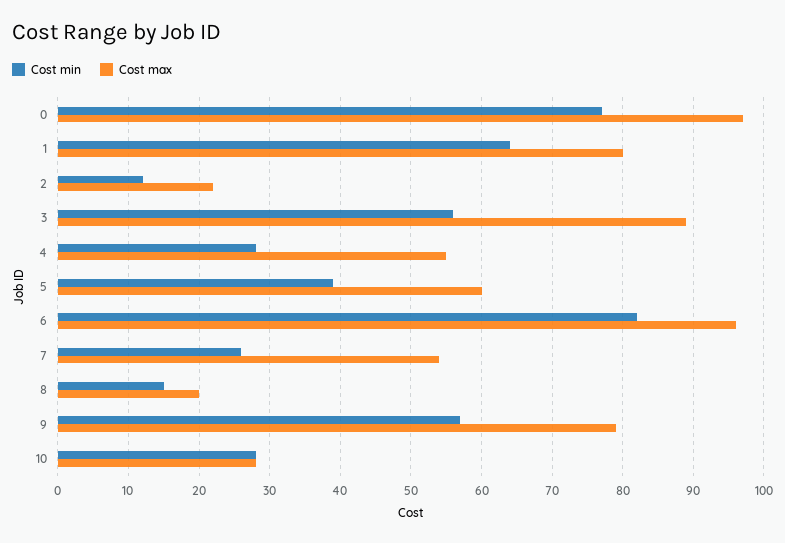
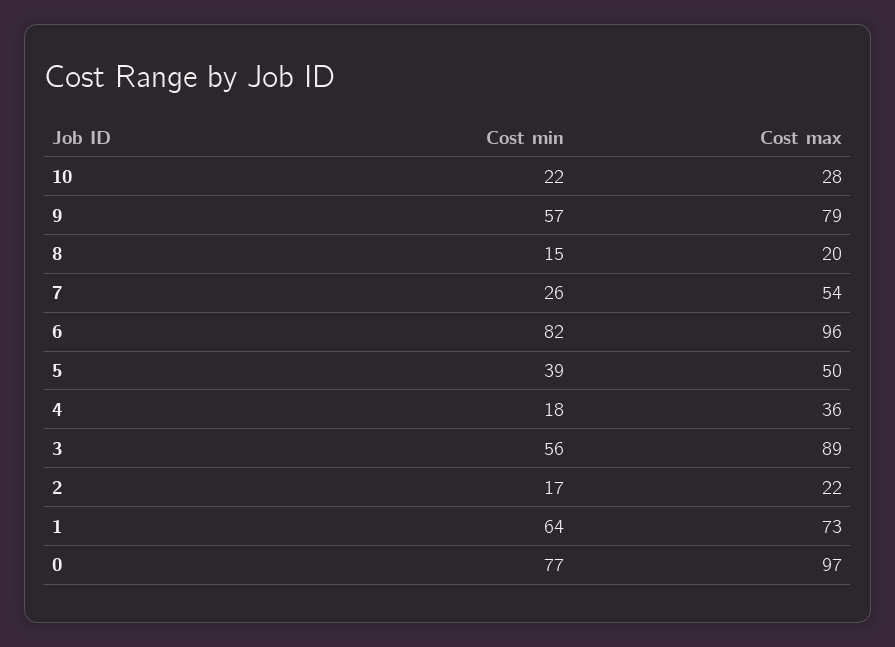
Cost max, 1: 80 -> 73
Cost min, 2: 12 -> 17
Cost min, 4: 28 -> 18
Cost max, 4: 55 -> 36
Cost max, 5: 60 -> 50
Cost min, 10: 28 -> 22

